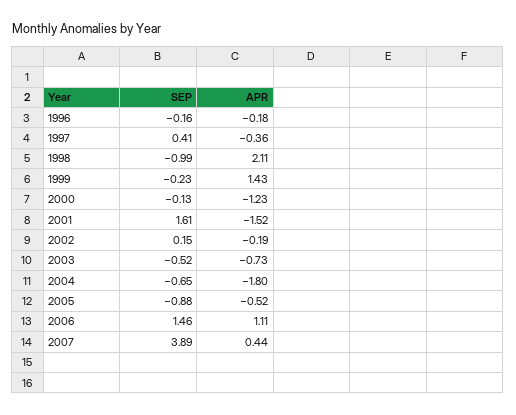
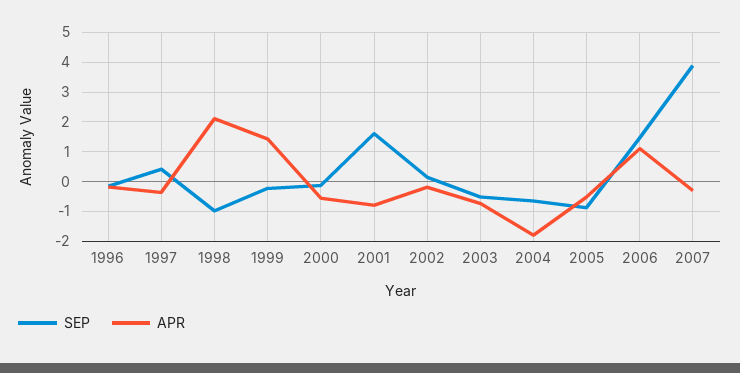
APR, 2000: -1.23 -> -0.5
APR, 2001: -1.52 -> -0.75
APR, 2007: 0.44 -> -0.25

